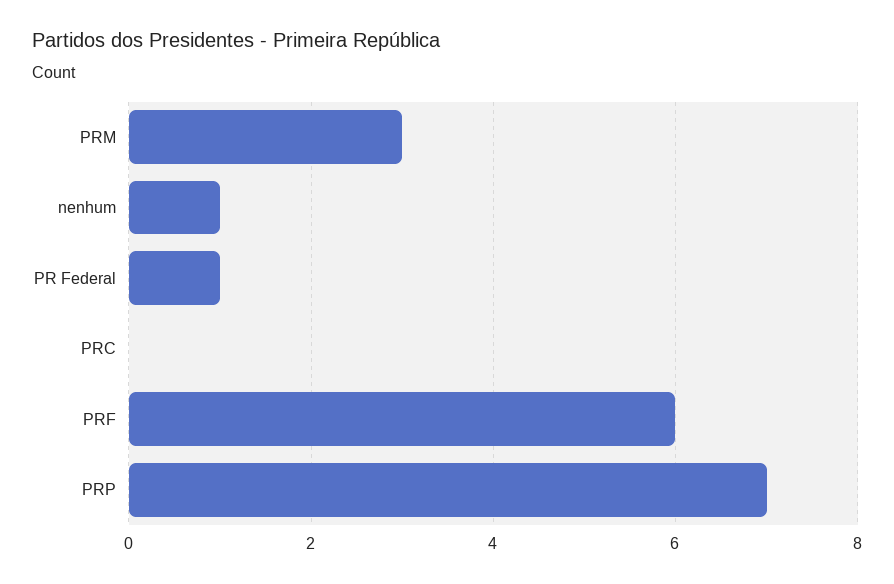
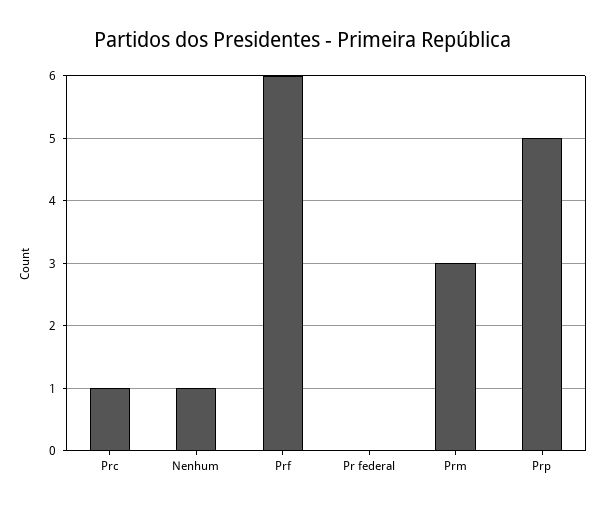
PR Federal: 1 -> 0
PRC: 0 -> 1
PRP: 7 -> 5

